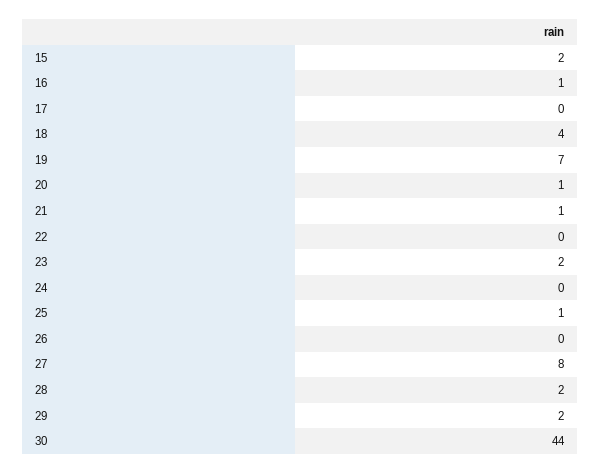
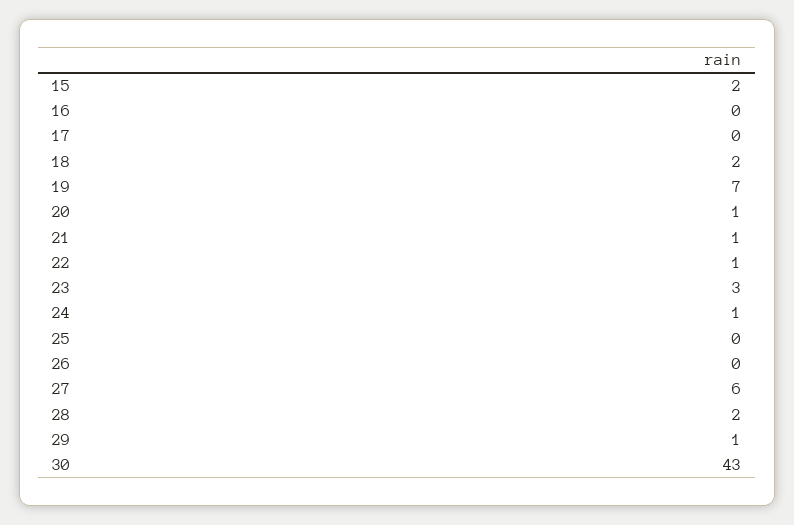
16: 1 -> 0
18: 4 -> 2
22: 0 -> 1
23: 2 -> 3
24: 0 -> 1
25: 1 -> 0
27: 8 -> 6
29: 2 -> 1
30: 44 -> 43

